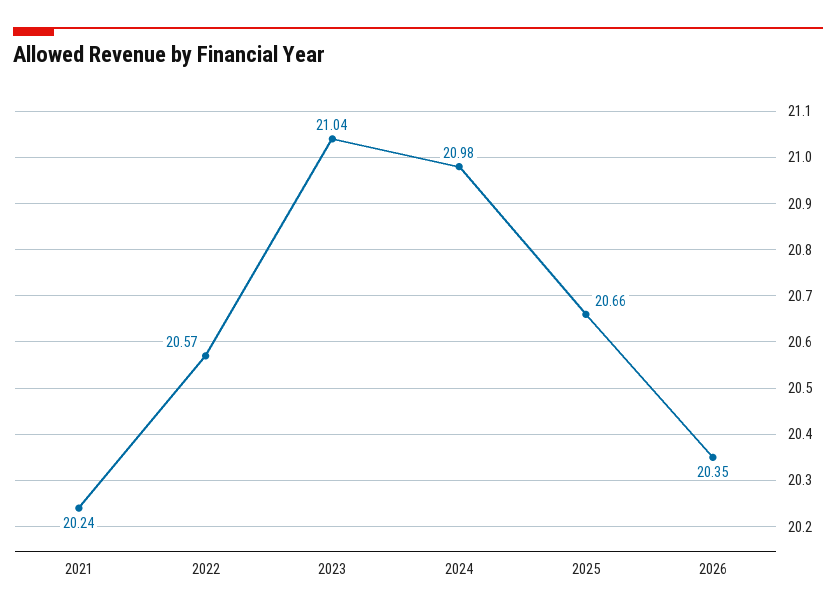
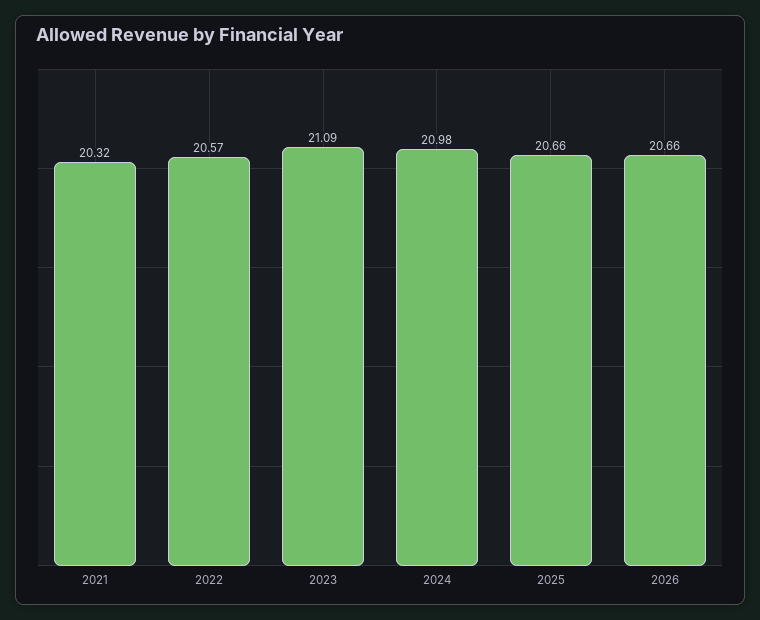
2021: 20.24 -> 20.32
2023: 21.04 -> 21.09
2026: 20.35 -> 20.66

